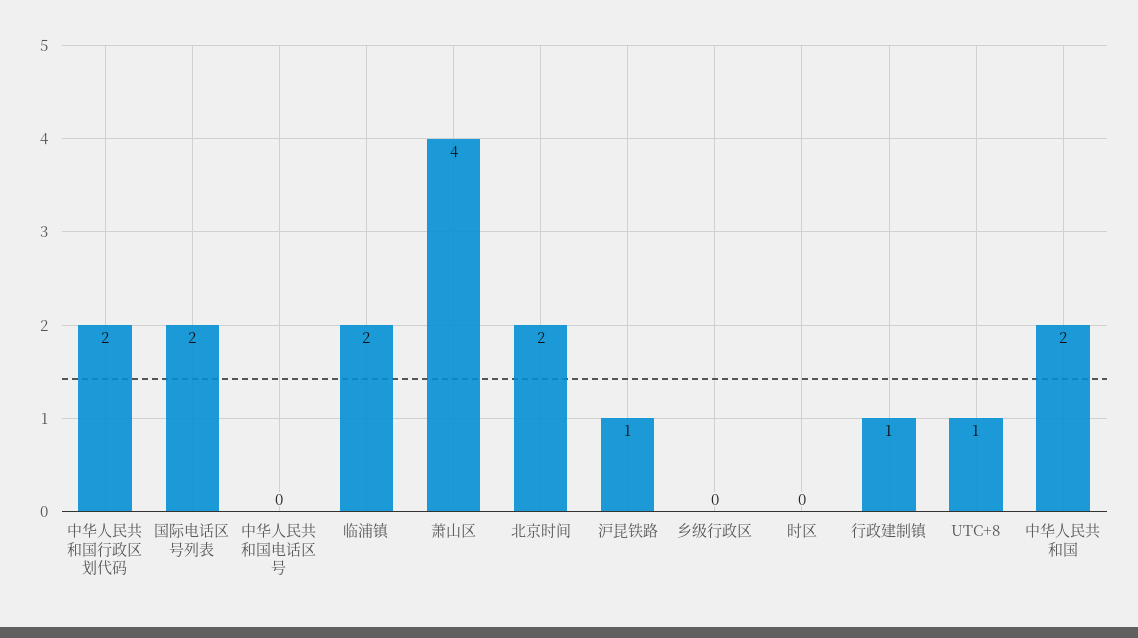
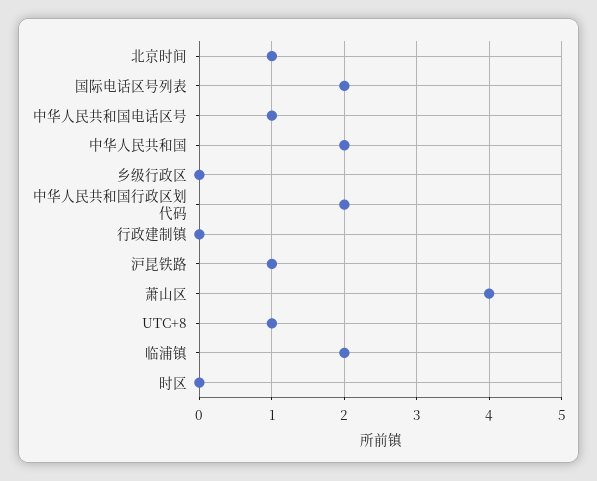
中华人民共和国电话区号: 0 -> 1
北京时间: 2 -> 1
行政建制镇: 1 -> 0

